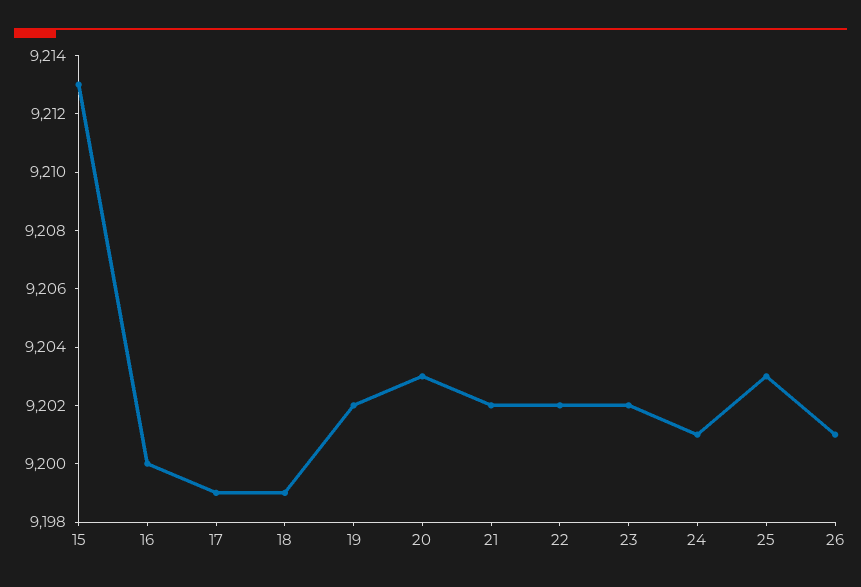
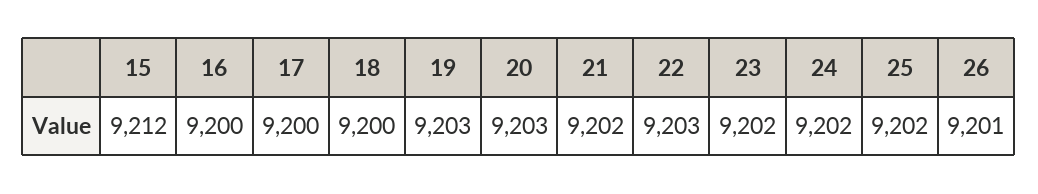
15: 9213 -> 9212
17: 9199 -> 9200
18: 9199 -> 9200
19: 9202 -> 9203
22: 9202 -> 9203
24: 9201 -> 9202
25: 9203 -> 9202

